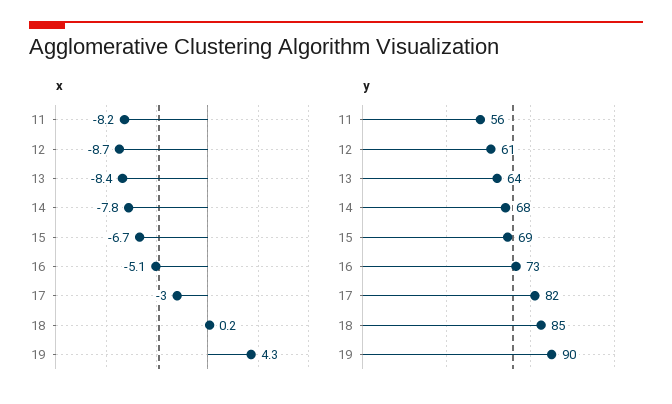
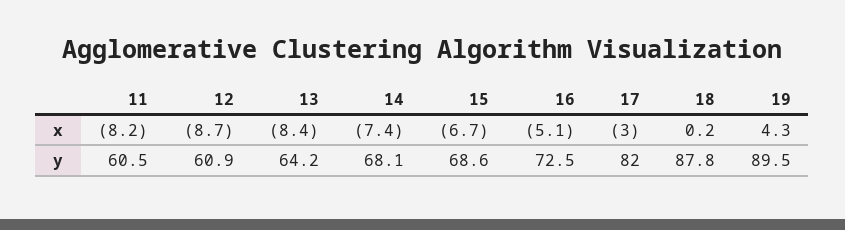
x, 14: -7.8 -> -7.4
y, 11: 56 -> 60.5
y, 18: 85 -> 87.8

